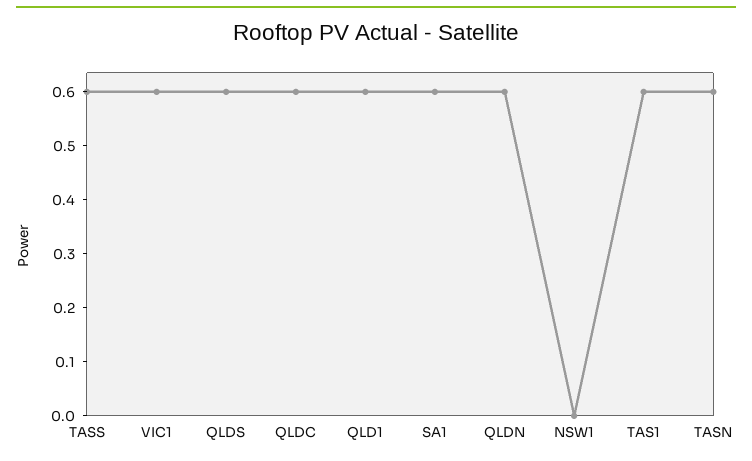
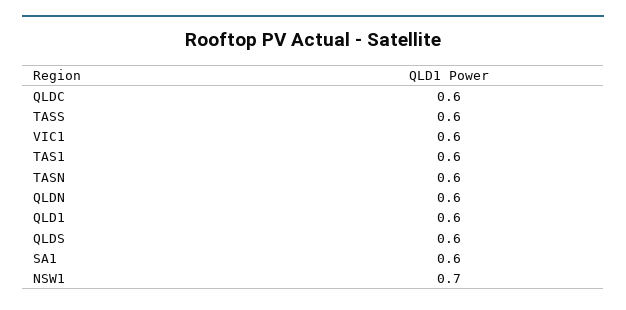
NSW1: 0 -> 0.7

